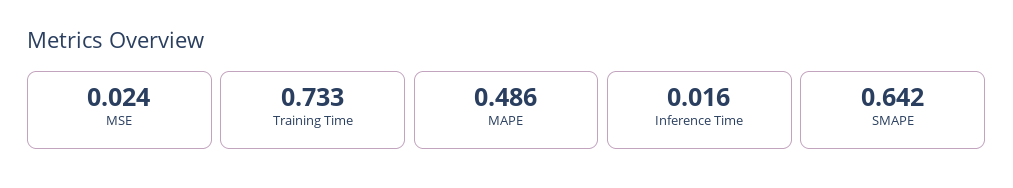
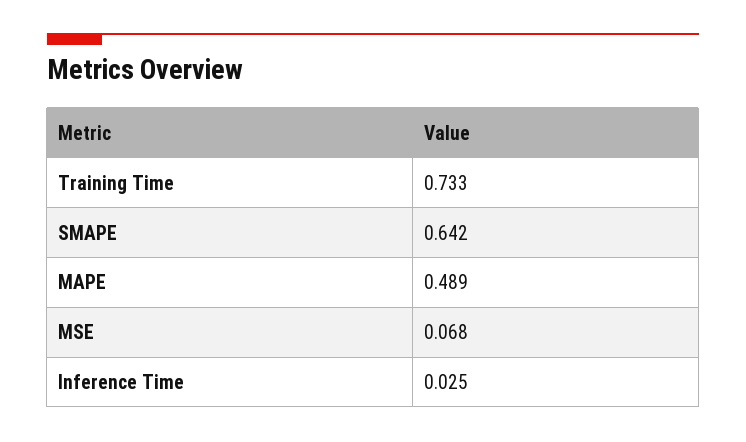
MSE: 0.024 -> 0.068
MAPE: 0.486 -> 0.489
Inference Time: 0.016 -> 0.025

